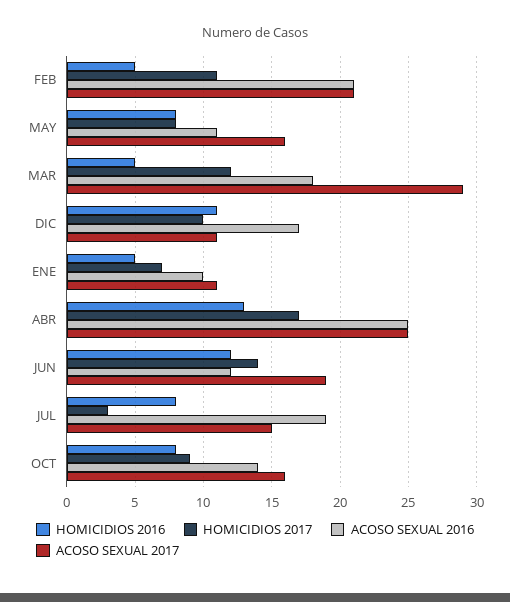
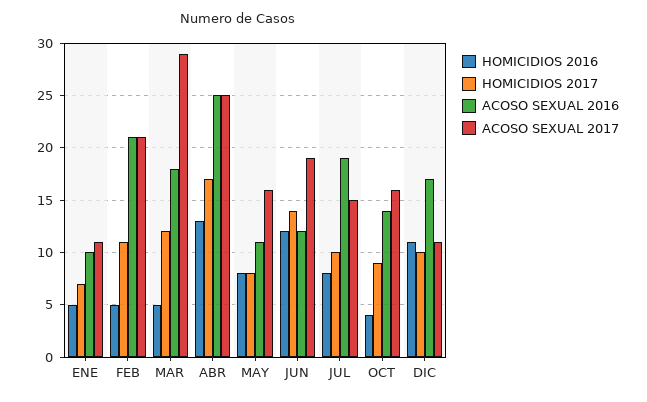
HOMICIDIOS 2017, JUL: 3 -> 10
HOMICIDIOS 2016, OCT: 8 -> 4

